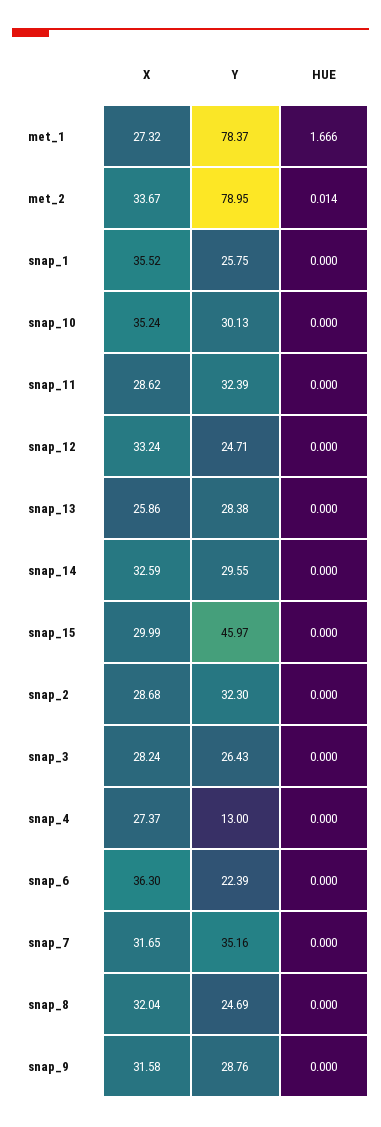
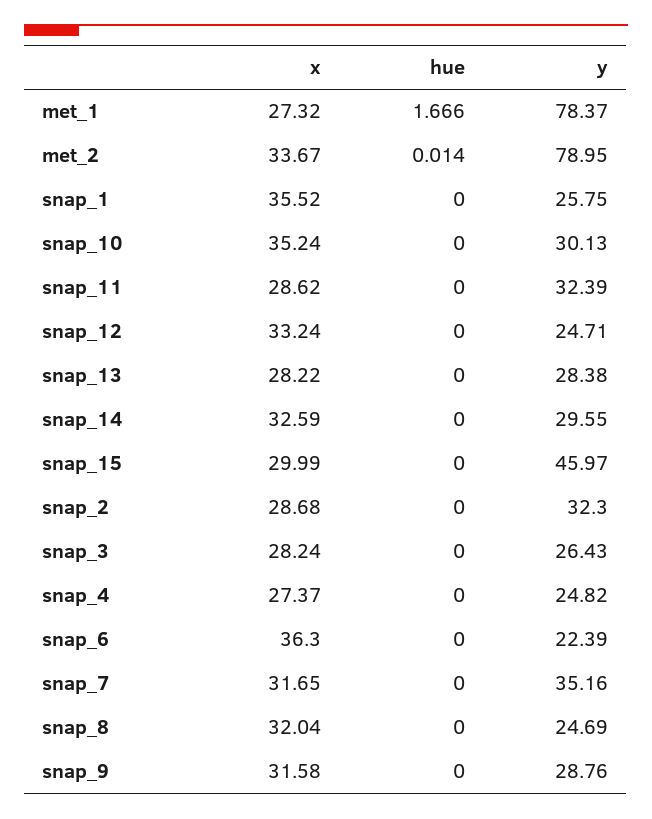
X, snap_13: 25.86 -> 28.22
Y, snap_4: 13 -> 24.82

